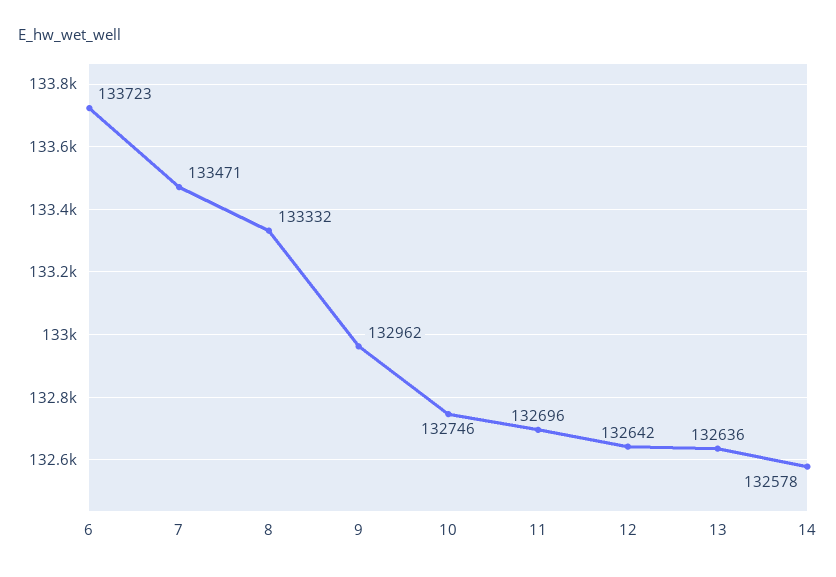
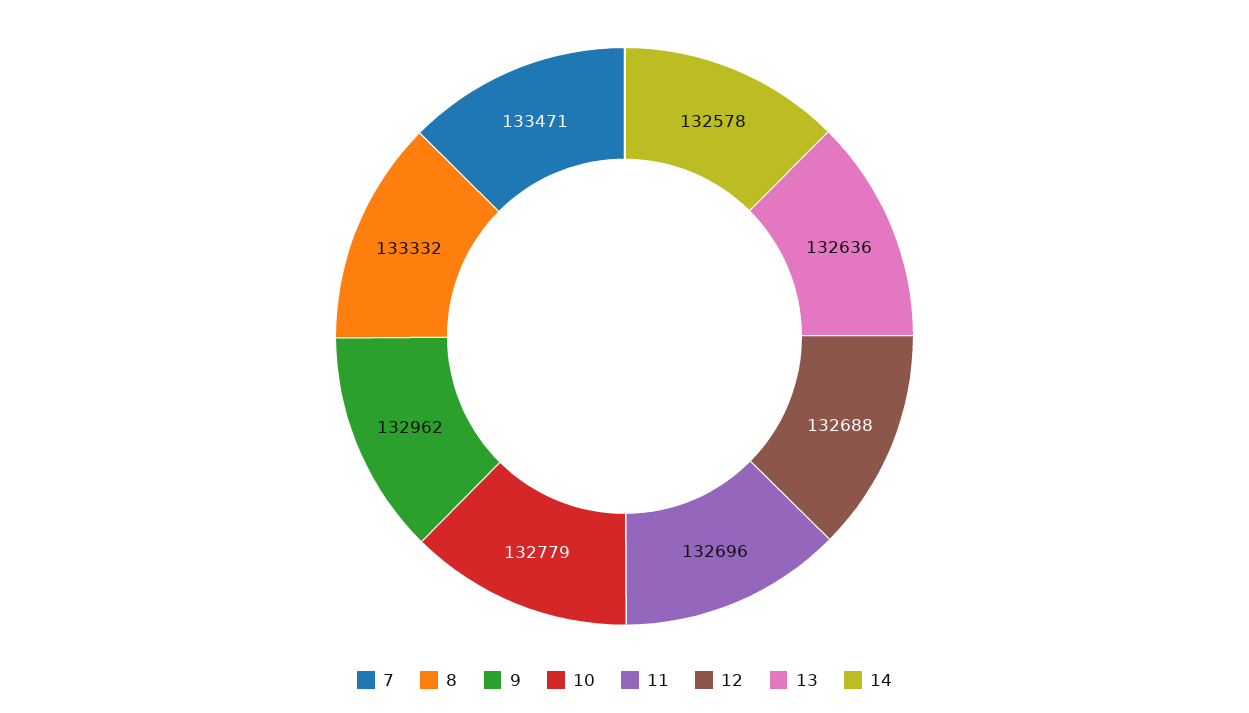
6: 133723 -> none
10: 132746 -> 132779
12: 132642 -> 132688

